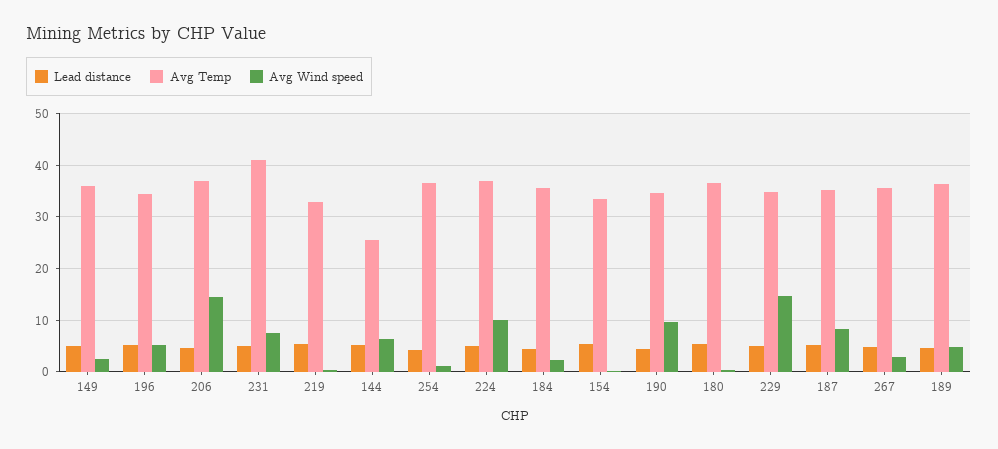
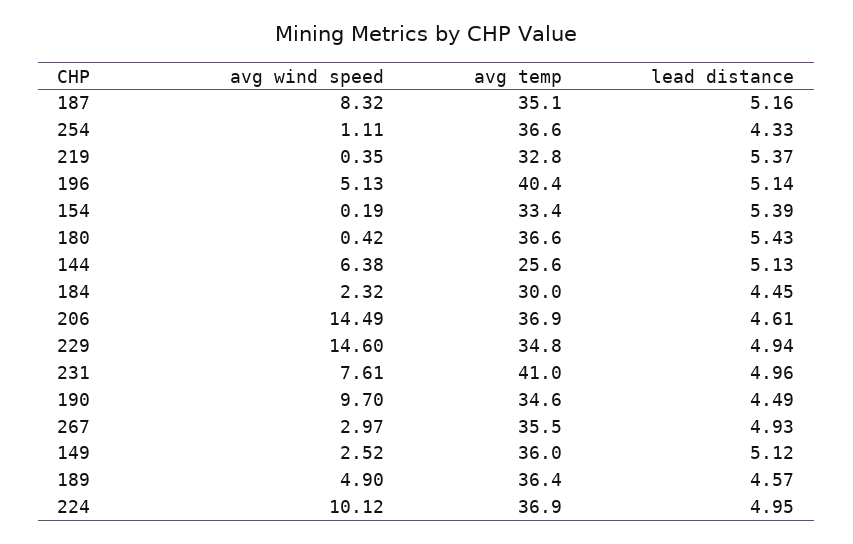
Avg Temp, 196: 34 -> 40.4
Avg Temp, 184: 36 -> 30

